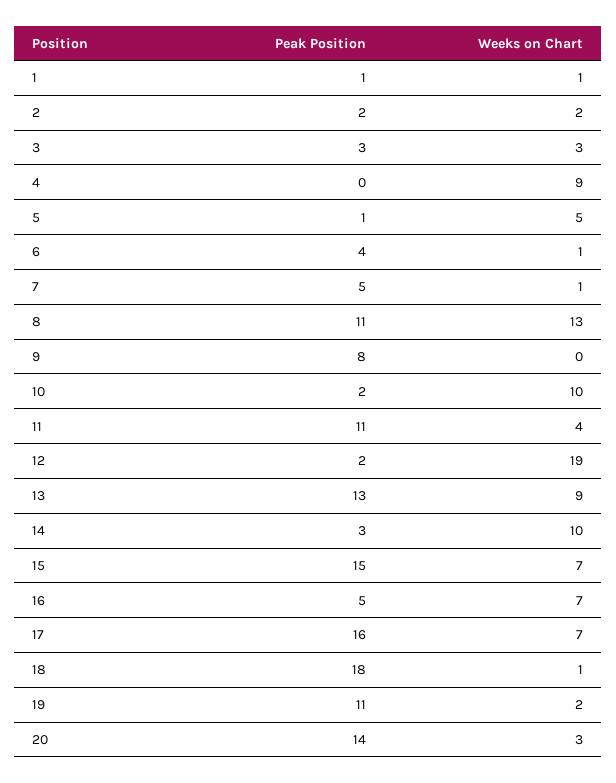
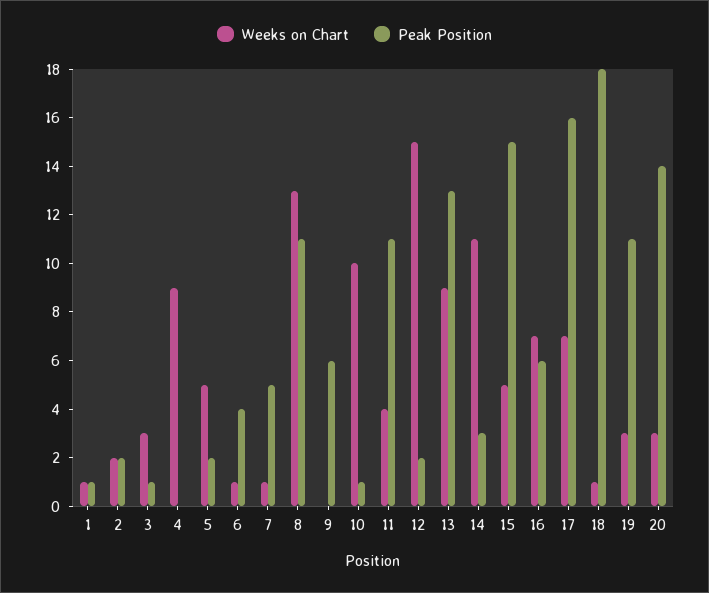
Peak Position, 3: 3 -> 1
Peak Position, 5: 1 -> 2
Peak Position, 9: 8 -> 6
Peak Position, 10: 2 -> 1
Weeks on Chart, 12: 19 -> 15
Weeks on Chart, 14: 10 -> 11
Weeks on Chart, 15: 7 -> 5
Peak Position, 16: 5 -> 6
Weeks on Chart, 19: 2 -> 3

